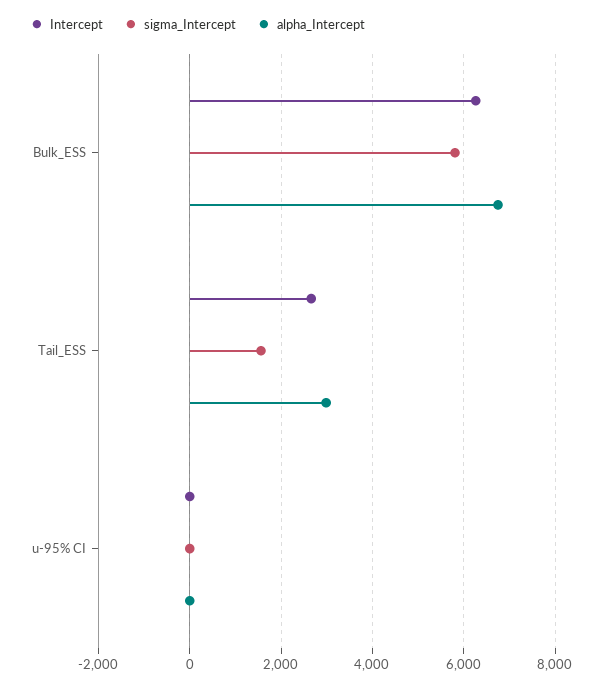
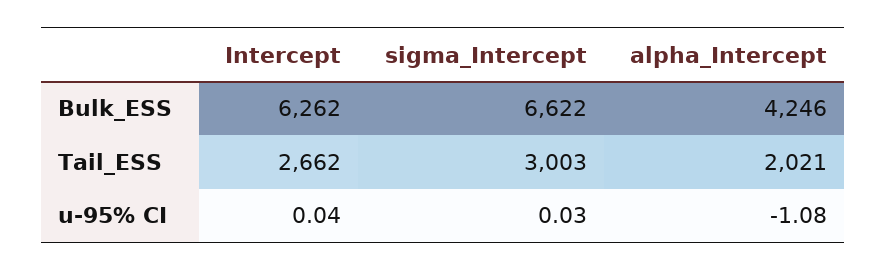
sigma_Intercept, Bulk_ESS: 5800 -> 6622
alpha_Intercept, Bulk_ESS: 6800 -> 4246
sigma_Intercept, Tail_ESS: 1600 -> 3003
alpha_Intercept, Tail_ESS: 3000 -> 2021

